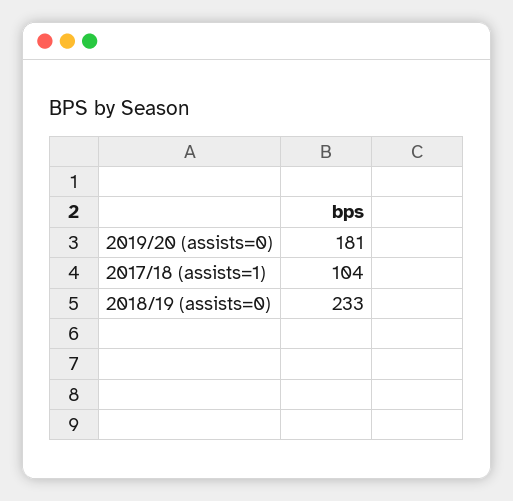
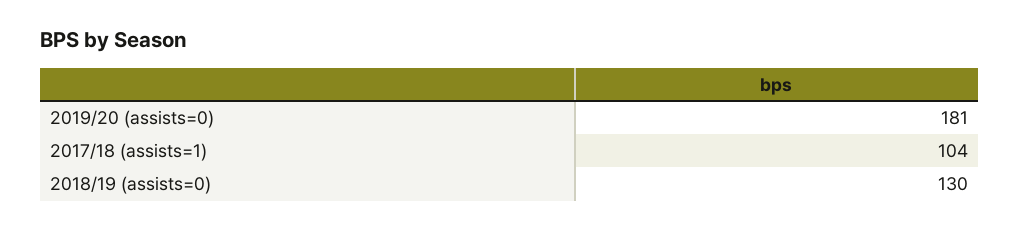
2018/19 (assists=0): 233 -> 130

